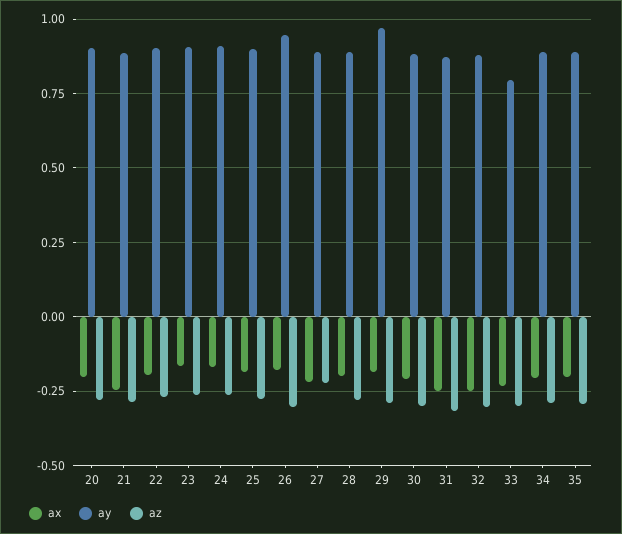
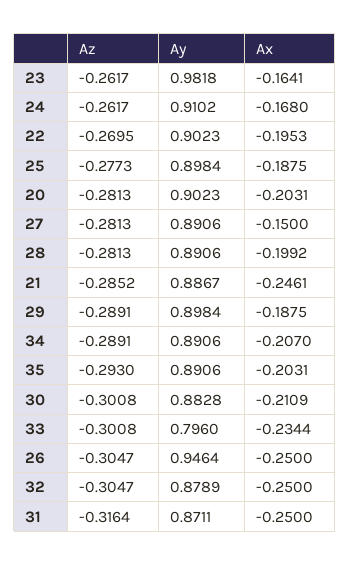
ay, 23: 0.9 -> 0.9818
ax, 26: -0.175 -> -0.25
ax, 27: -0.225 -> -0.15
az, 27: -0.225 -> -0.2813
ay, 29: 0.975 -> 0.8984

